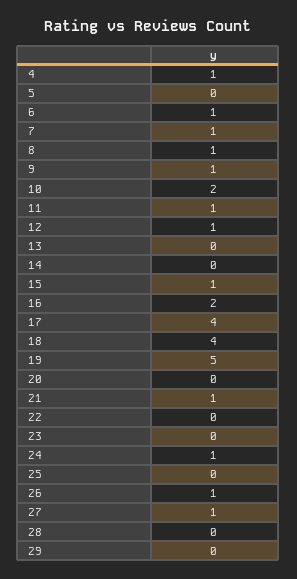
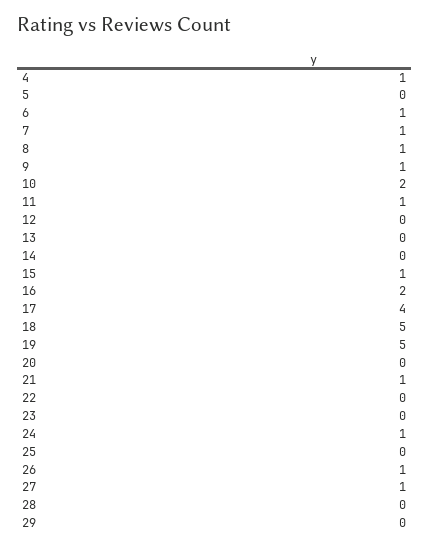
12: 1 -> 0
18: 4 -> 5

